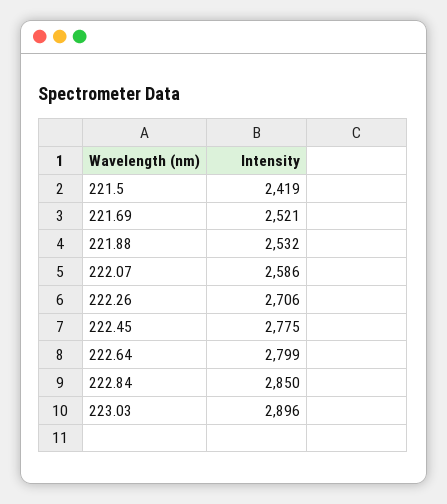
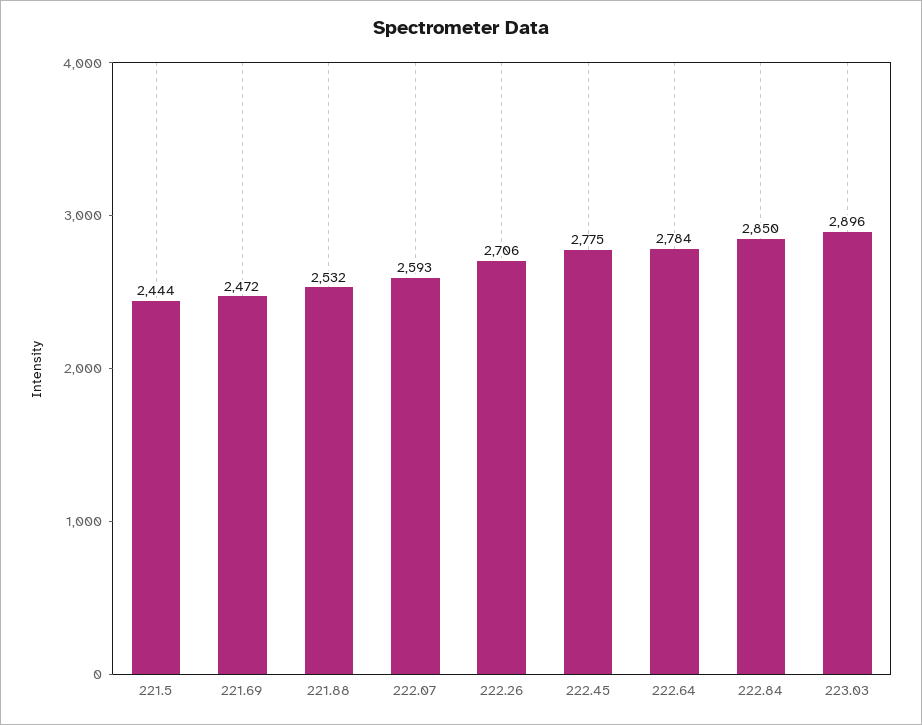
221.5: 2419 -> 2444
221.69: 2521 -> 2472
222.07: 2586 -> 2593
222.64: 2799 -> 2784

